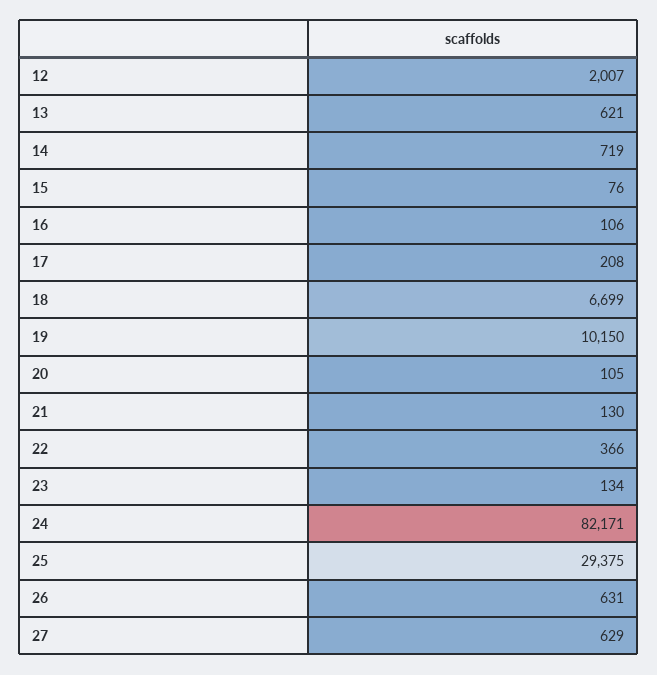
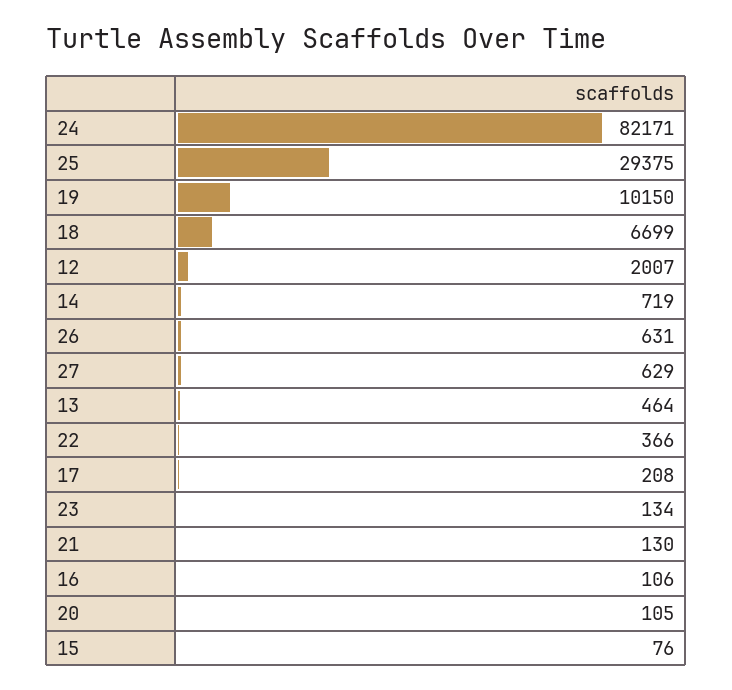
13: 621 -> 464

